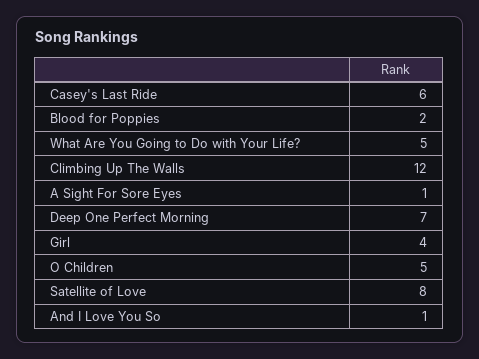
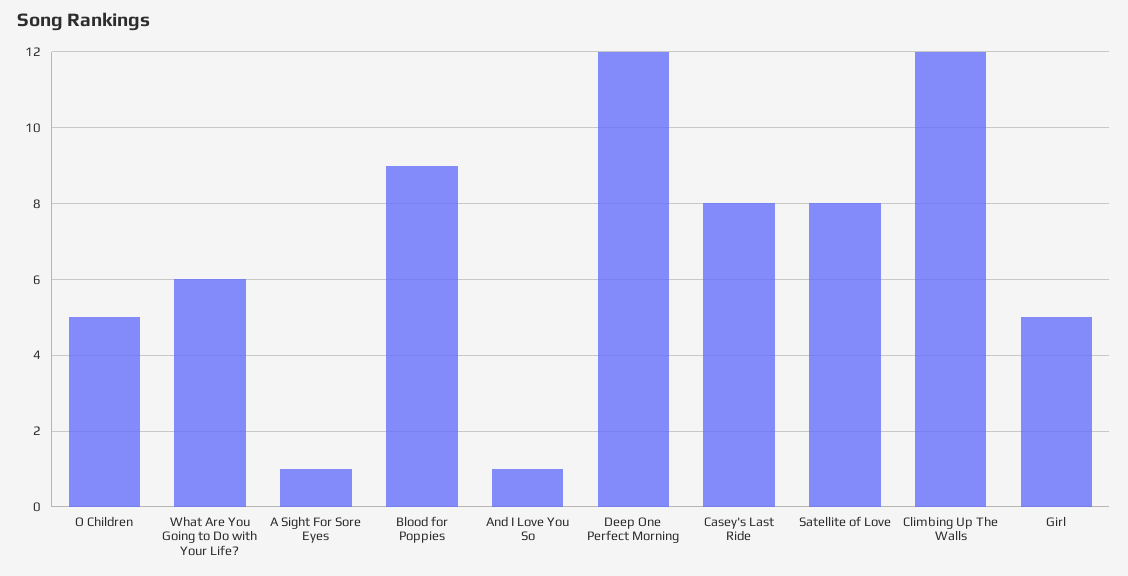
Casey's Last Ride: 6 -> 8
Blood for Poppies: 2 -> 9
What Are You Going to Do with Your Life?: 5 -> 6
Deep One Perfect Morning: 7 -> 12
Girl: 4 -> 5

